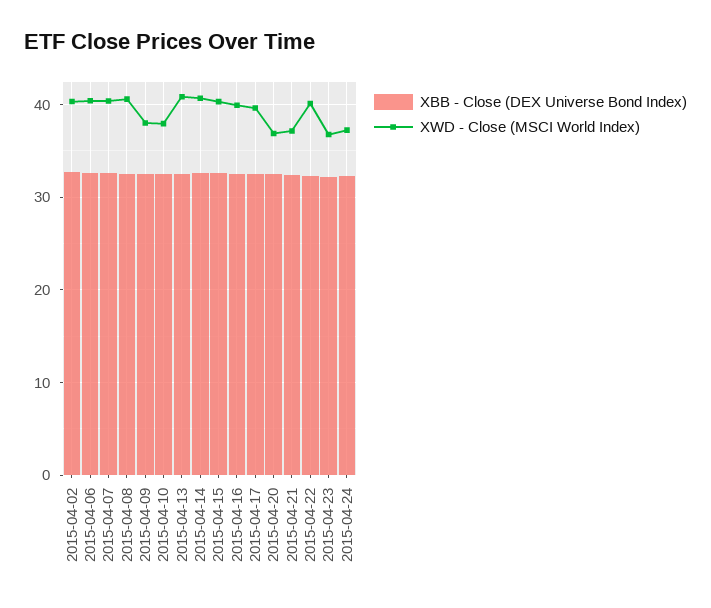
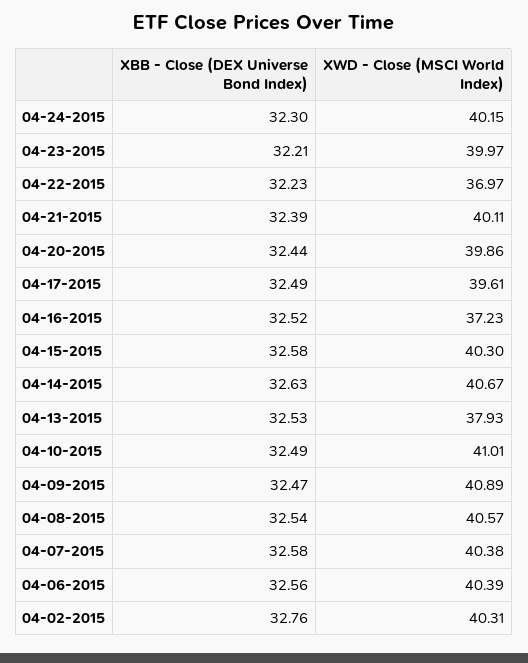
XWD - Close (MSCI World Index), 2015-04-09: 38 -> 40.89
XWD - Close (MSCI World Index), 2015-04-10: 38 -> 41.01
XWD - Close (MSCI World Index), 2015-04-13: 41 -> 37.93
XWD - Close (MSCI World Index), 2015-04-16: 40 -> 37.23
XWD - Close (MSCI World Index), 2015-04-20: 37 -> 39.86
XWD - Close (MSCI World Index), 2015-04-21: 37 -> 40.11
XWD - Close (MSCI World Index), 2015-04-22: 40 -> 36.97
XWD - Close (MSCI World Index), 2015-04-23: 37 -> 39.97
XWD - Close (MSCI World Index), 2015-04-24: 37 -> 40.15

